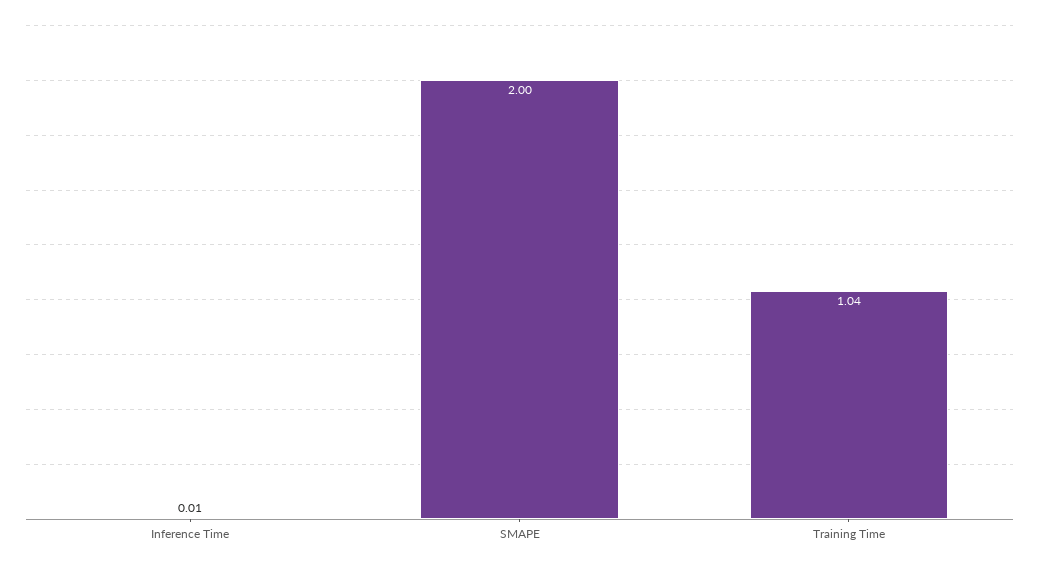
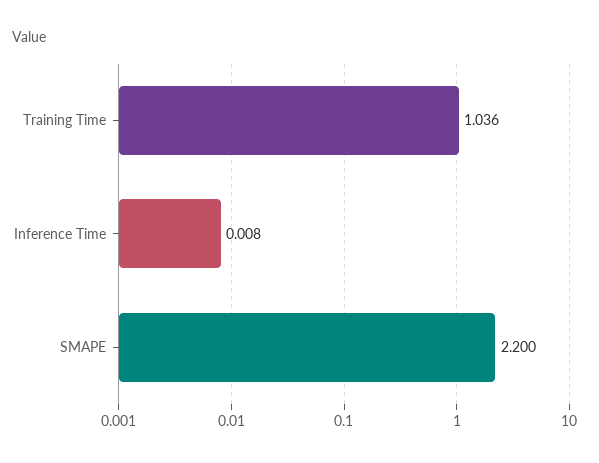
SMAPE: 2 -> 2.2

